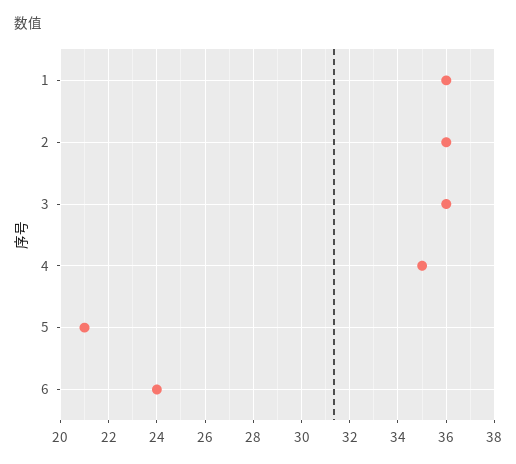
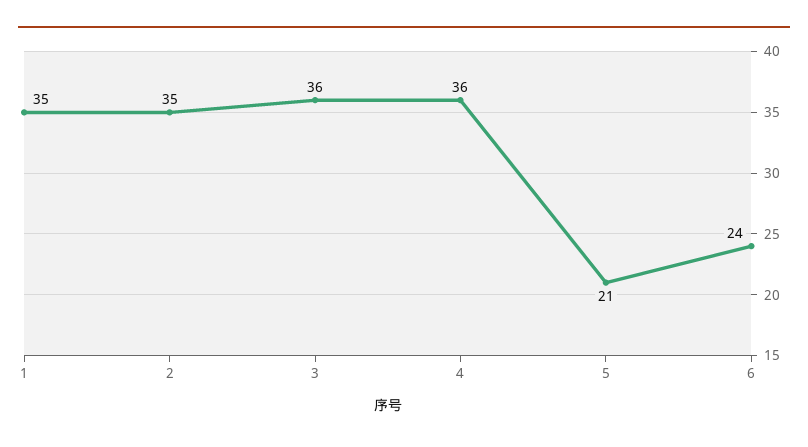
1: 36 -> 35
2: 36 -> 35
4: 35 -> 36

